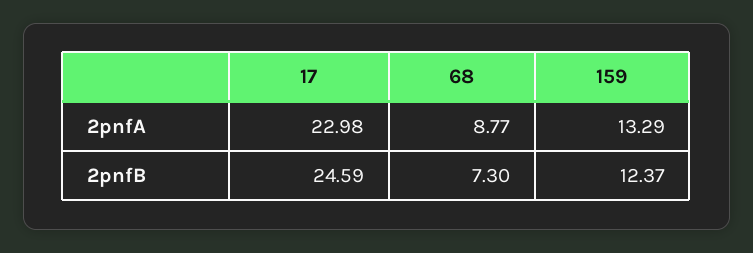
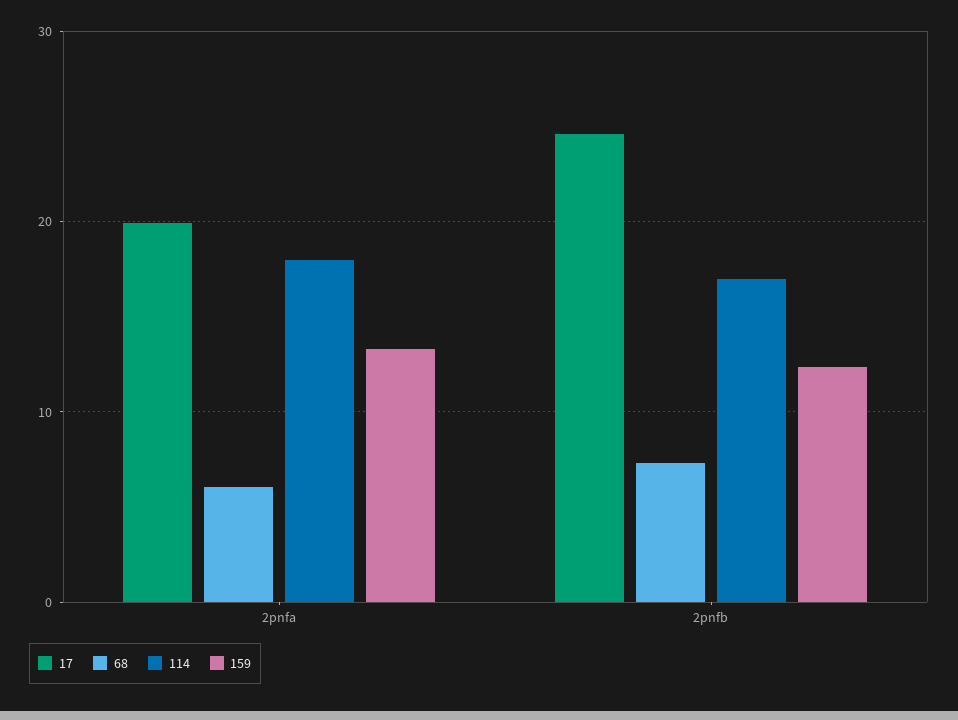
17, 2pnfA: 22.98 -> 20
68, 2pnfA: 8.77 -> 6
114, 2pnfA: none -> 18
114, 2pnfB: none -> 17

